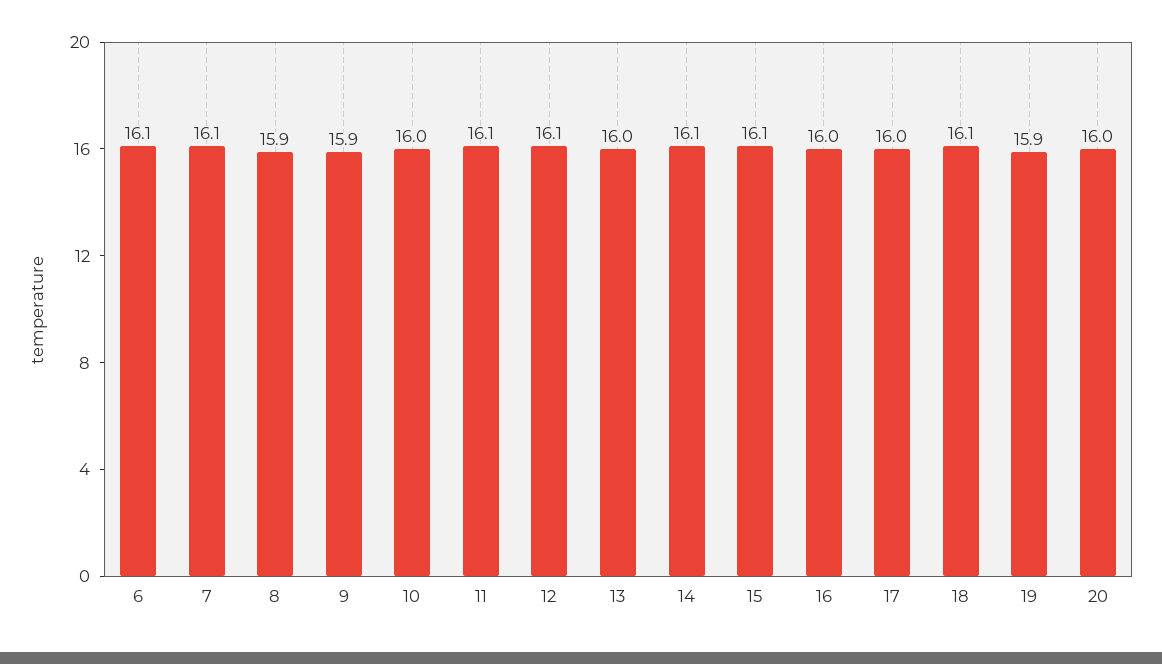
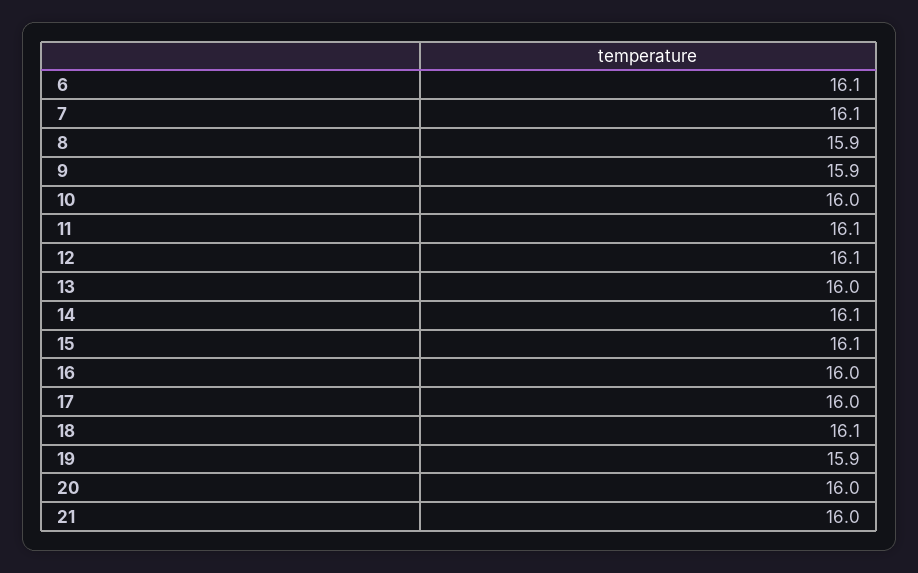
21: none -> 16

